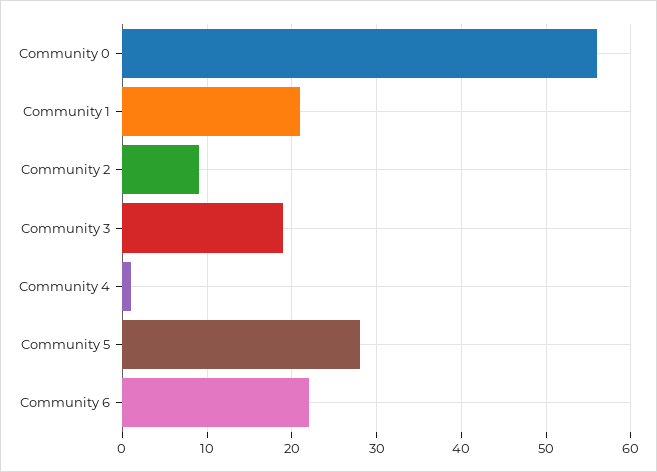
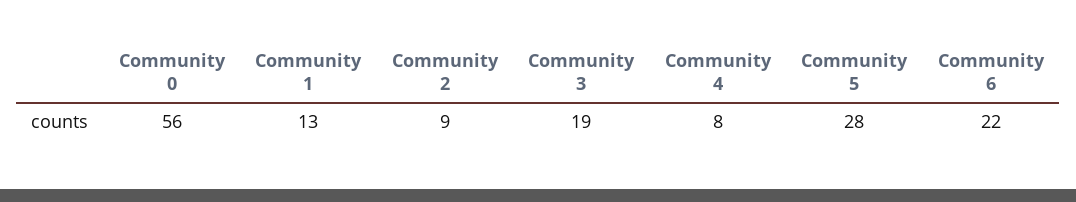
Community 1: 21 -> 13
Community 4: 1 -> 8

